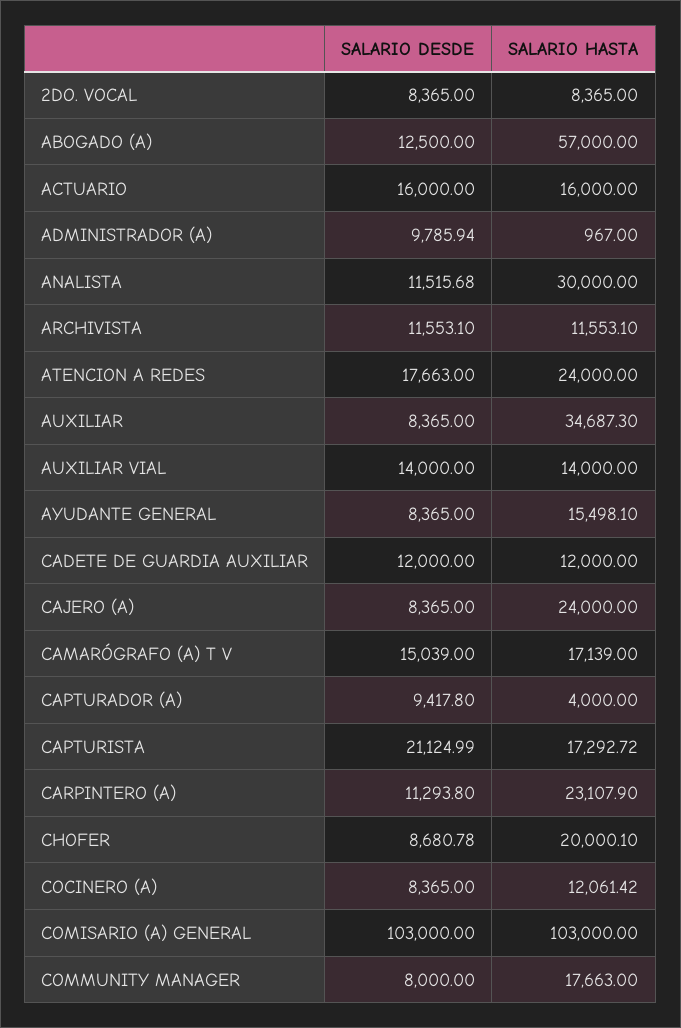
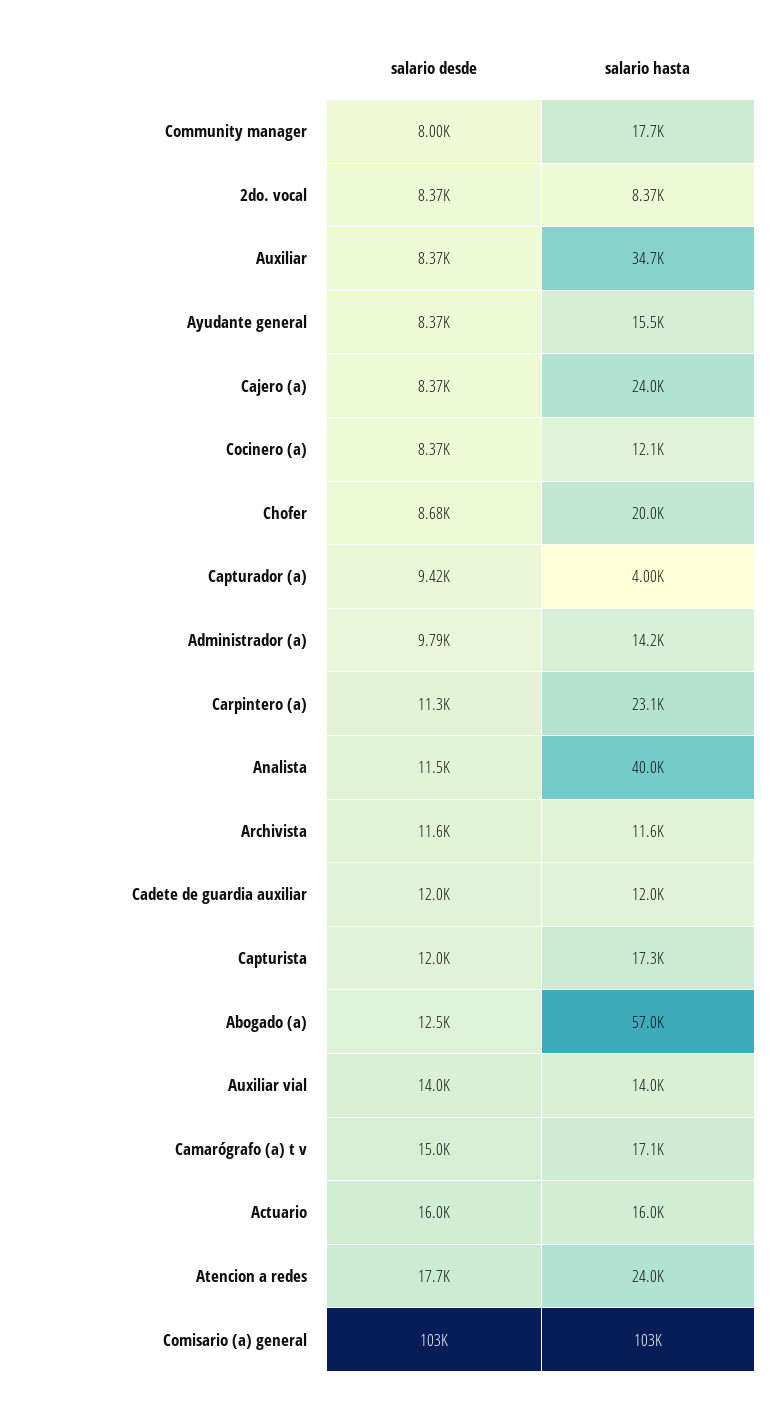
SALARIO HASTA, ADMINISTRADOR (A): 967 -> 14200
SALARIO HASTA, ANALISTA: 30000 -> 40000
SALARIO DESDE, CAPTURISTA: 21124.99 -> 12000

